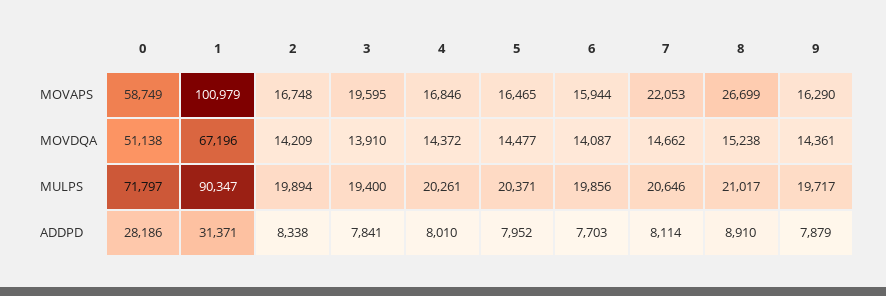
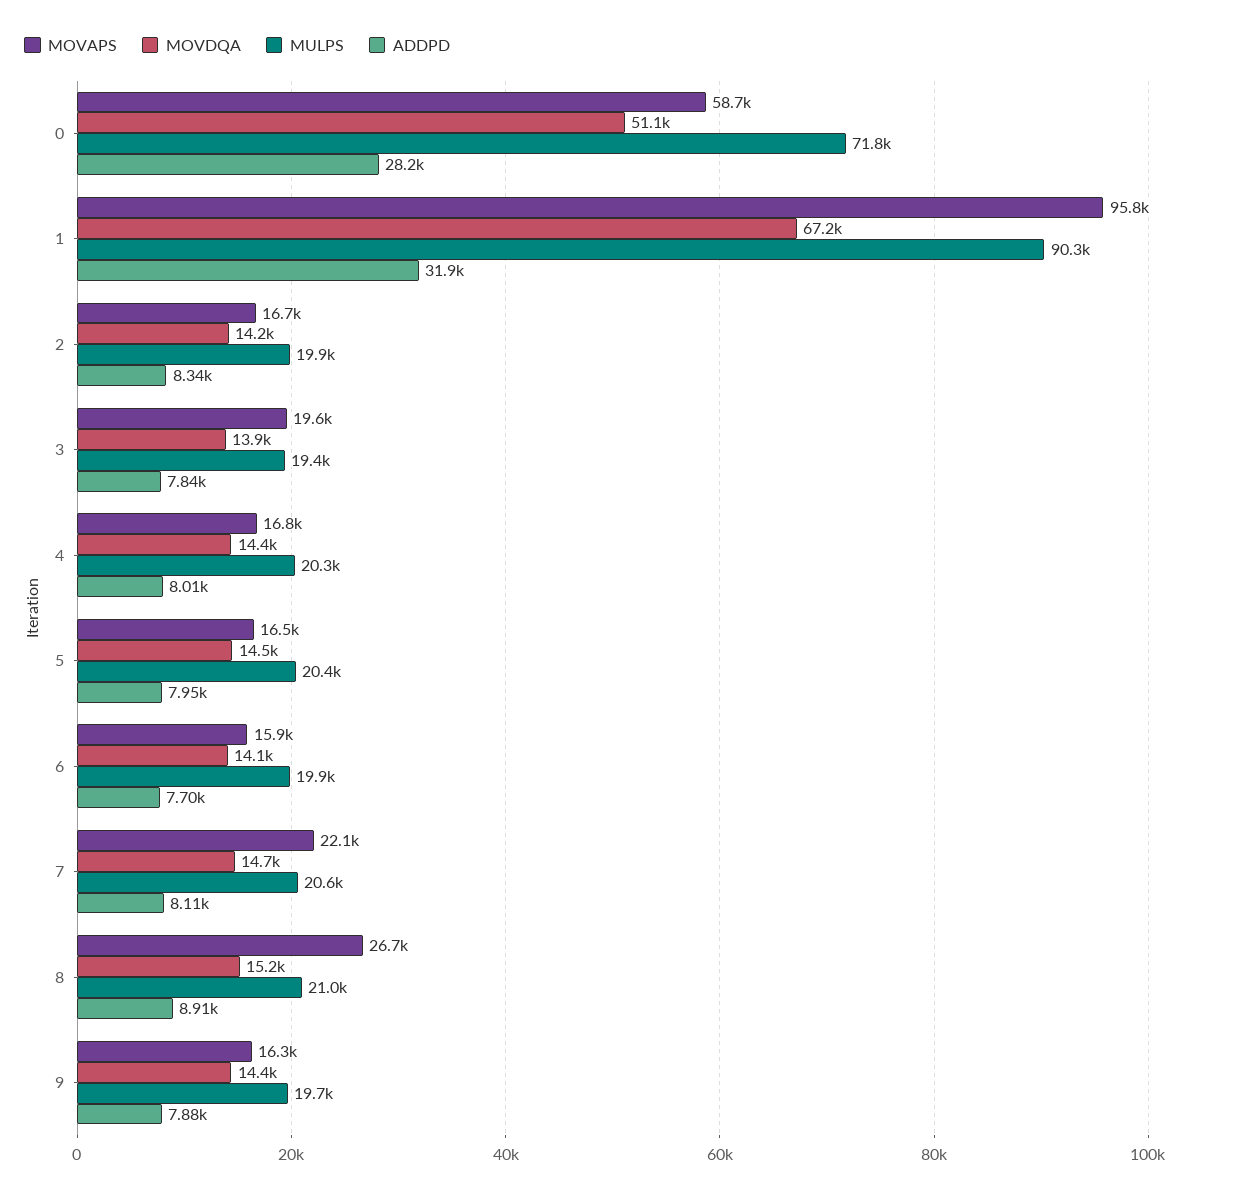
MOVAPS, 1: 100979 -> 95800
ADDPD, 1: 31371 -> 31900

